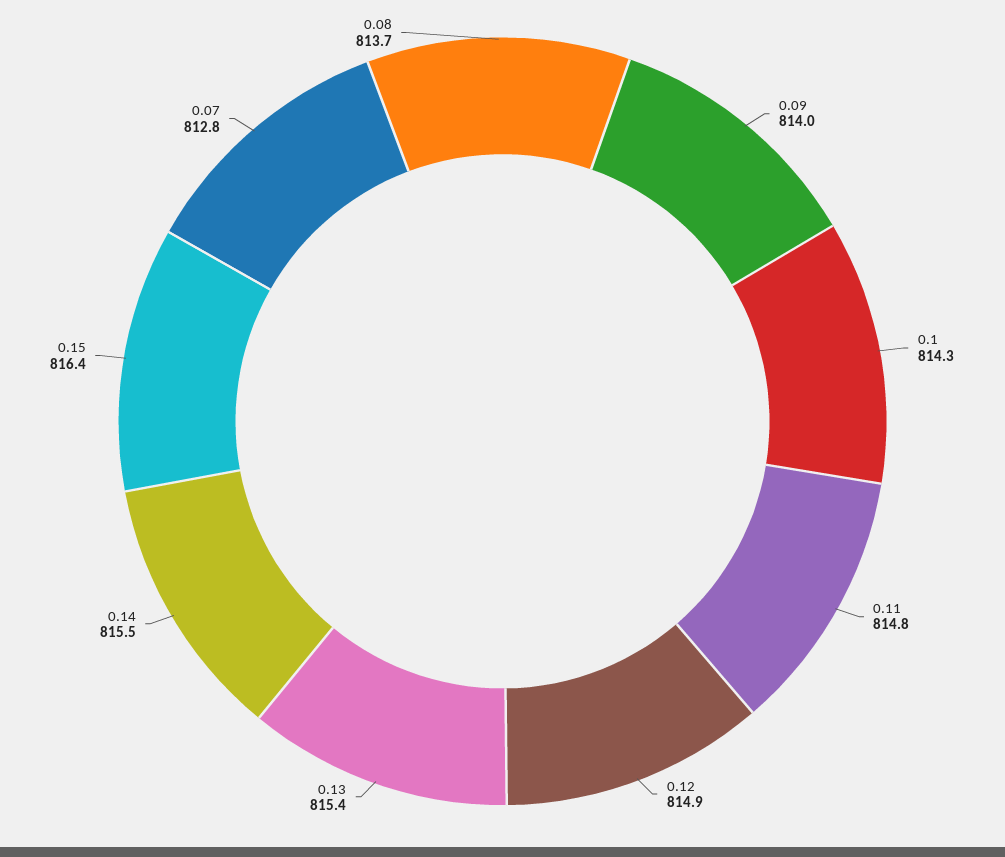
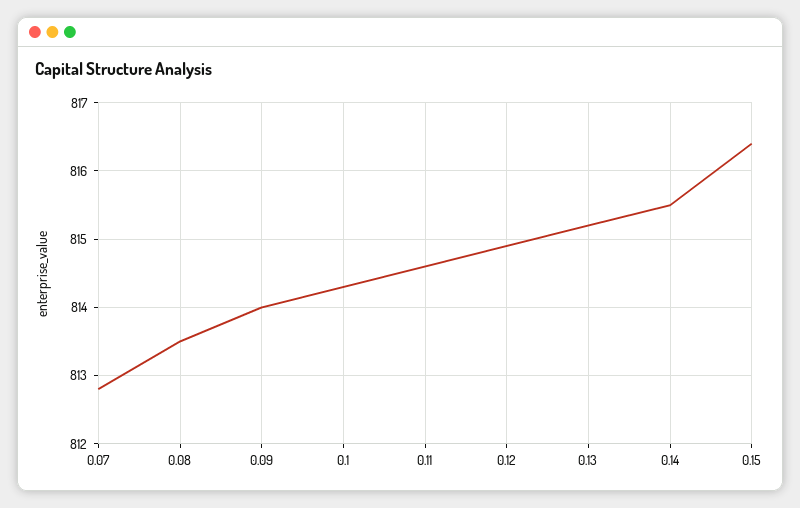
0.11: 814.8 -> 814.6
0.13: 815.4 -> 815.2
0.08: 813.7 -> 813.5

